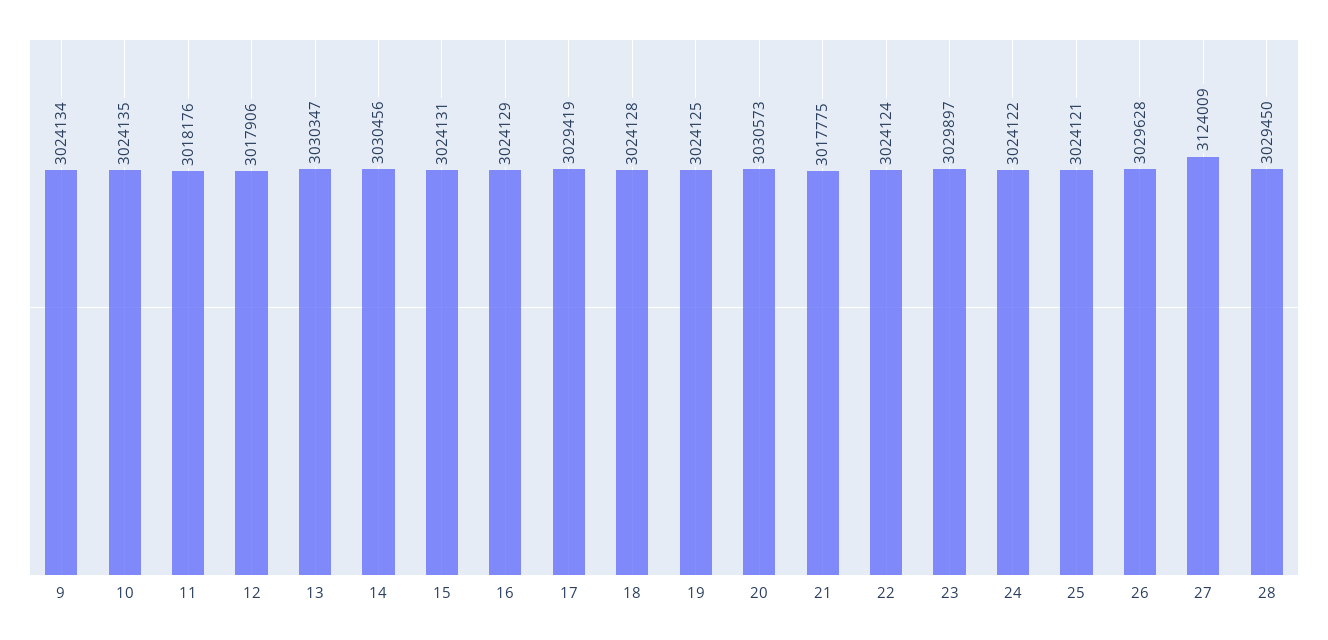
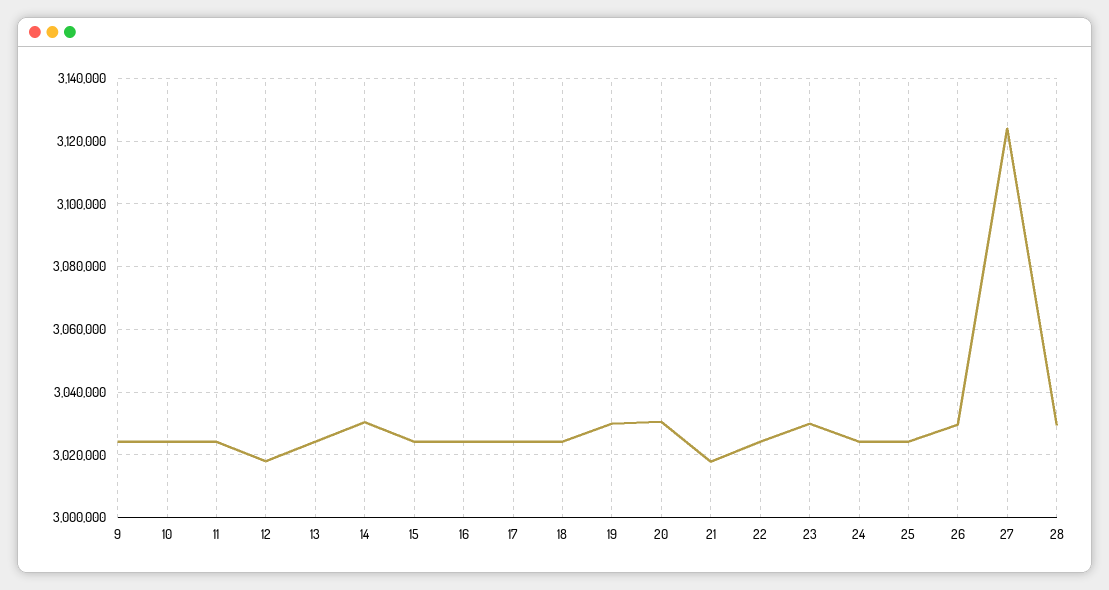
11: 3018176 -> 3024000
13: 3030347 -> 3024000
17: 3029419 -> 3024000
19: 3024125 -> 3030000

